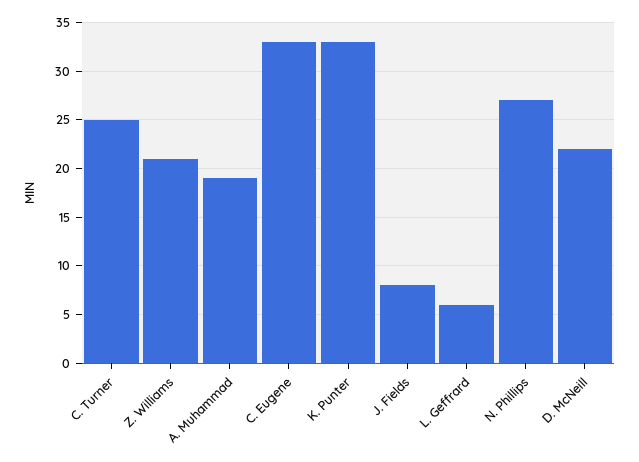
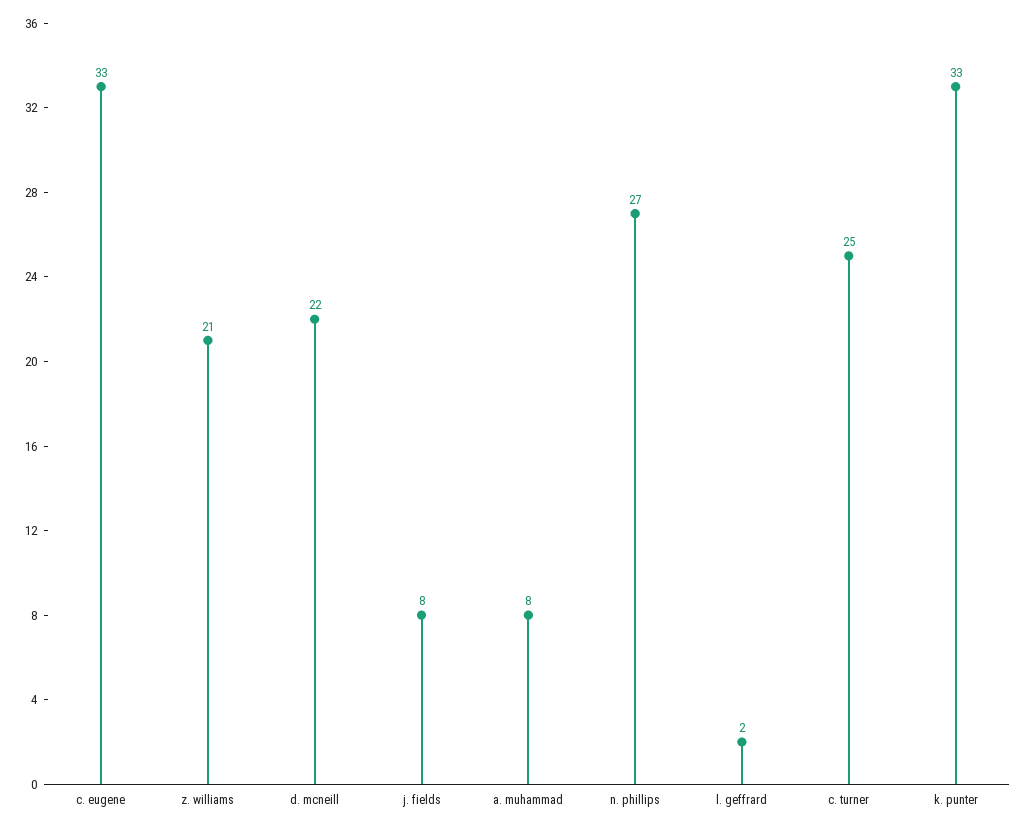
A. Muhammad: 19 -> 8
L. Geffrard: 6 -> 2

